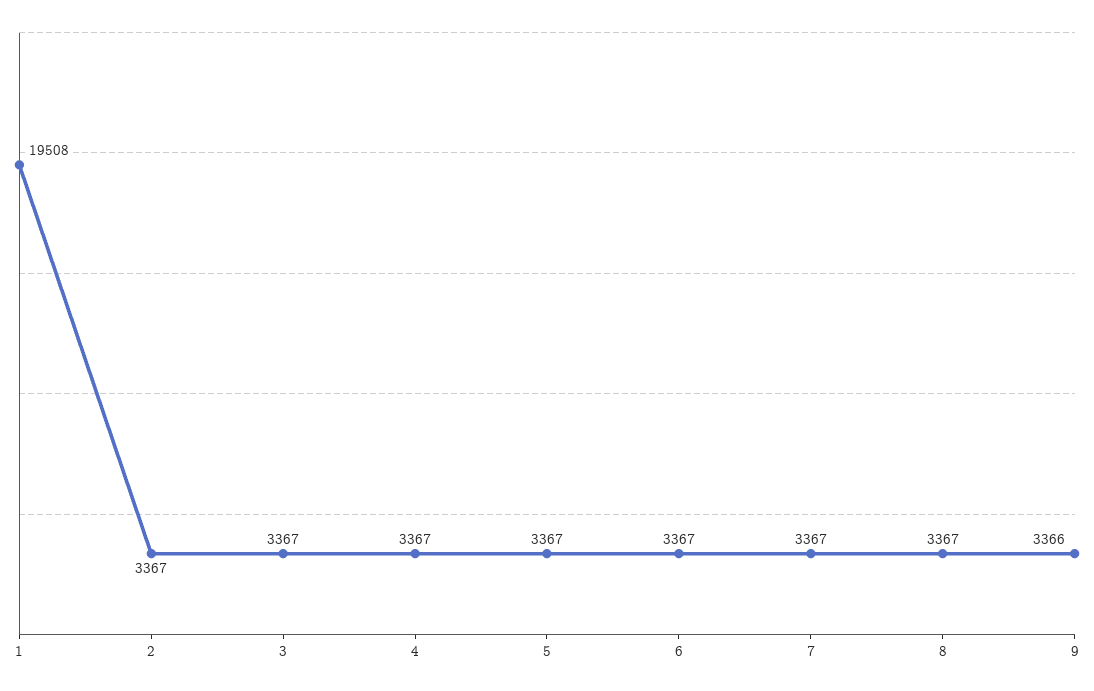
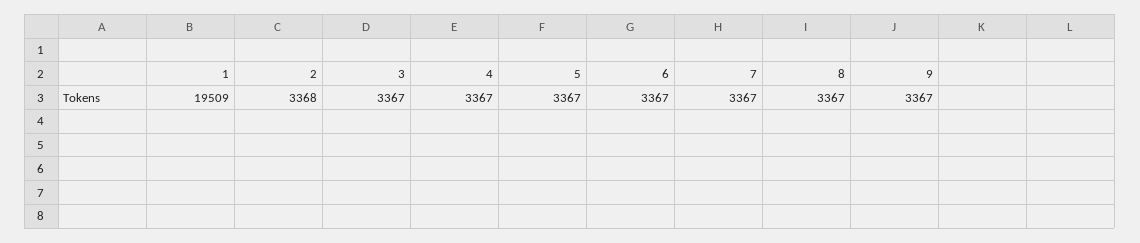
1: 19508 -> 19509
2: 3367 -> 3368
9: 3366 -> 3367

